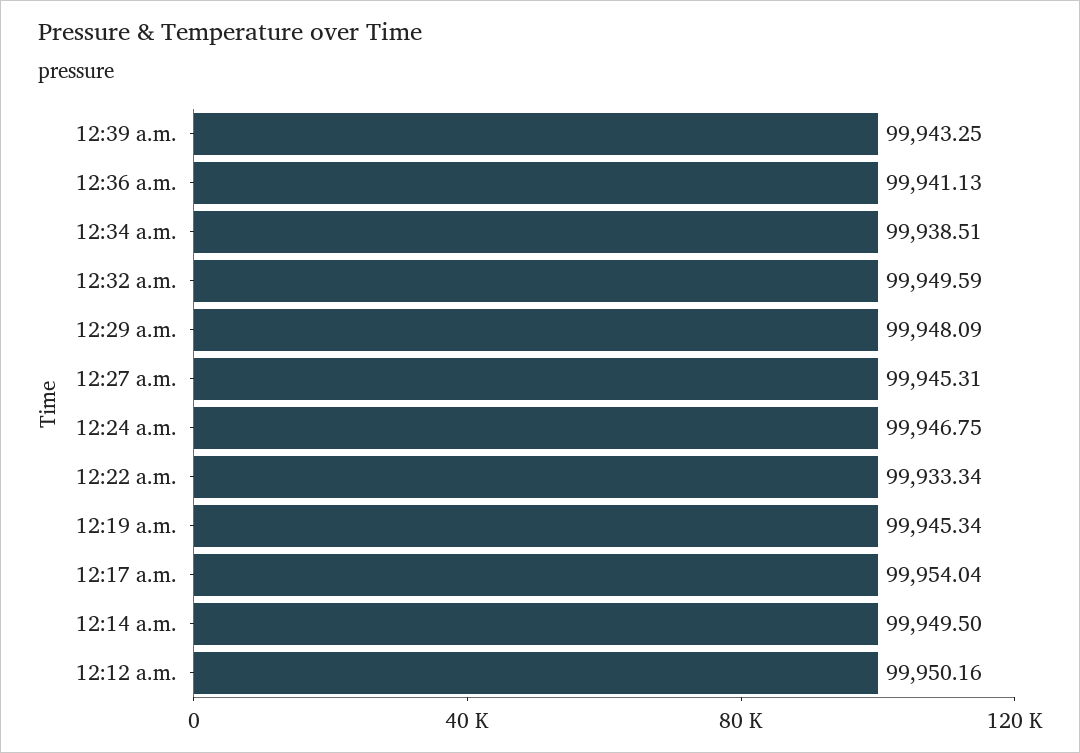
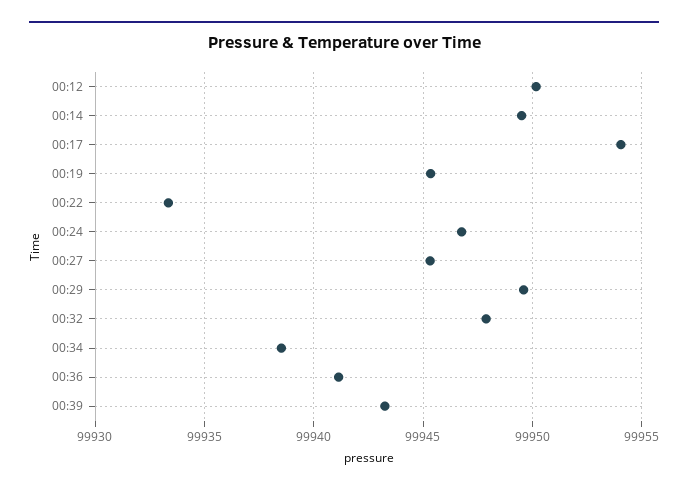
12:32 a.m.: 99949.59 -> 99948
12:29 a.m.: 99948.09 -> 99949.5

